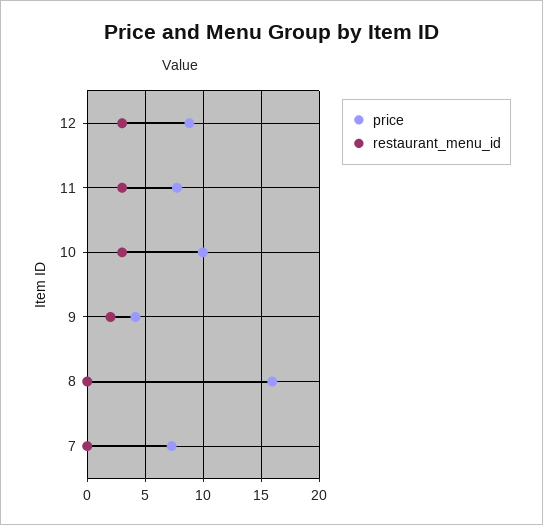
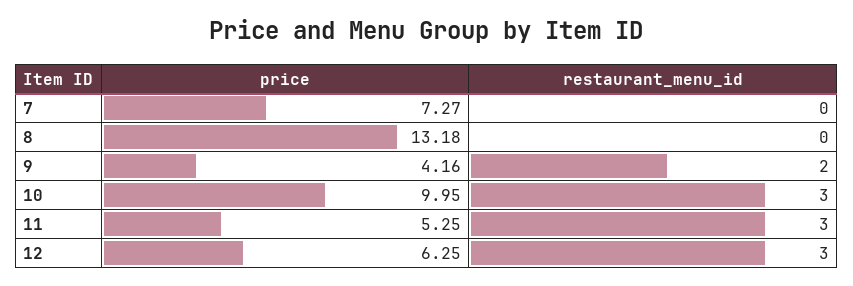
price, 12: 9 -> 6.25
price, 11: 8 -> 5.25
price, 8: 16 -> 13.18

